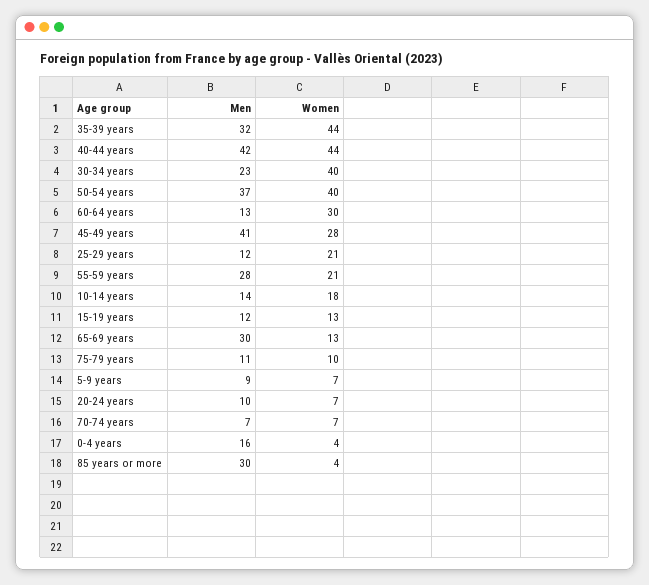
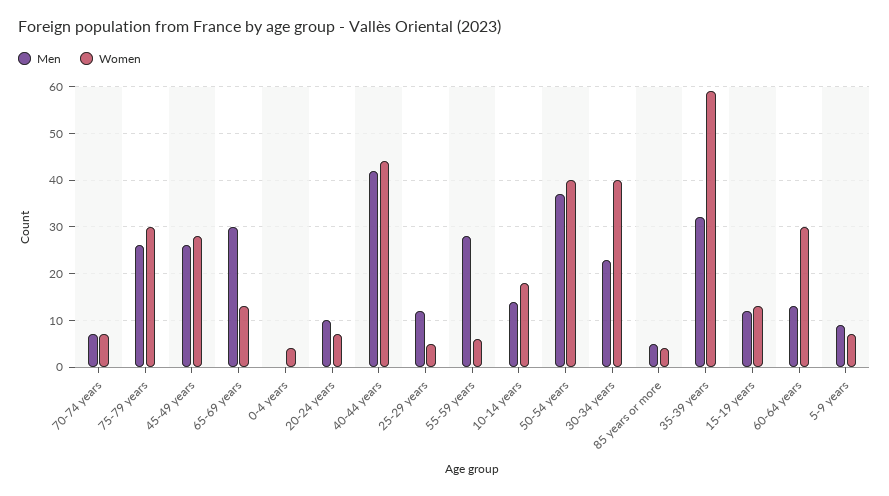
Women, 35-39 years: 44 -> 60
Men, 45-49 years: 41 -> 25
Women, 25-29 years: 21 -> 5
Women, 55-59 years: 21 -> 5
Men, 75-79 years: 11 -> 25
Women, 75-79 years: 10 -> 30
Men, 0-4 years: 16 -> 0
Men, 85 years or more: 30 -> 5

